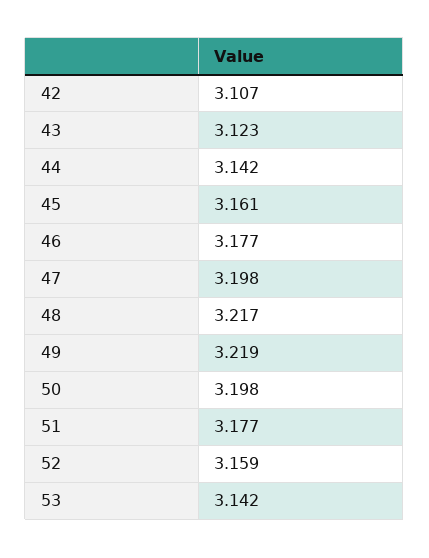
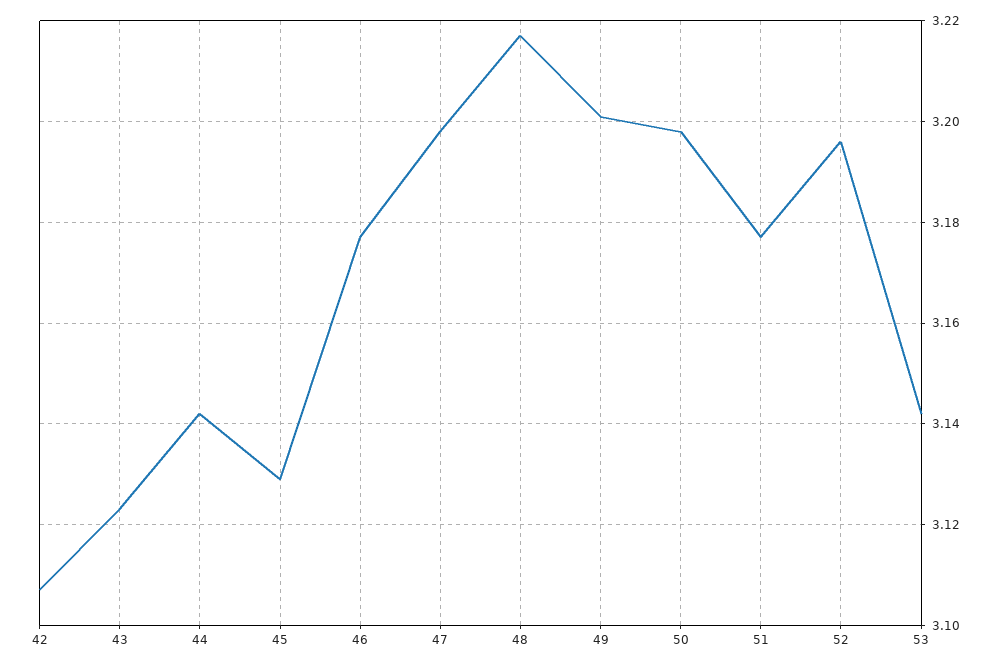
45: 3.161 -> 3.13
49: 3.219 -> 3.2
52: 3.159 -> 3.195

